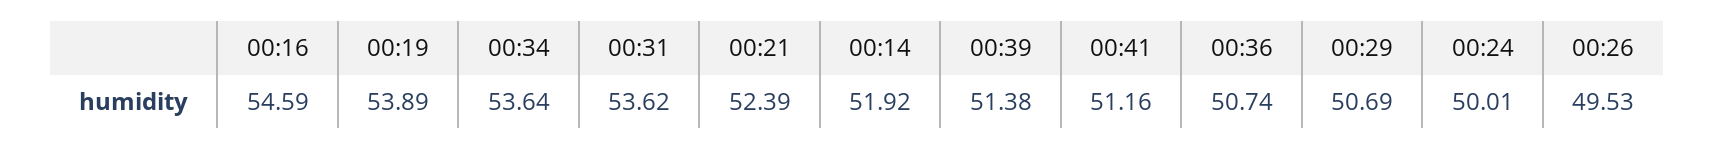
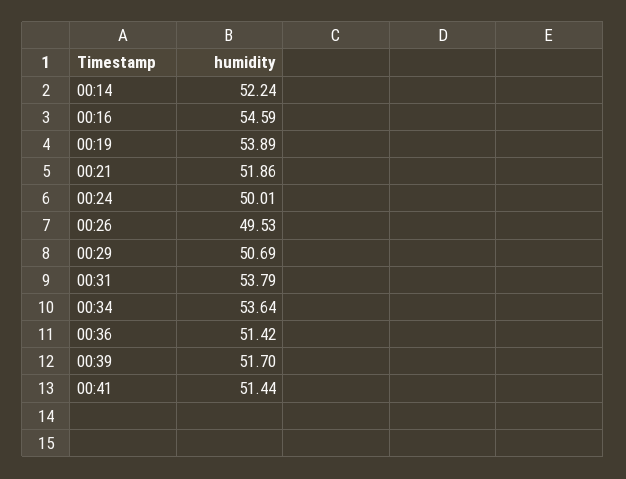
00:31: 53.62 -> 53.79
00:21: 52.39 -> 51.86
00:14: 51.92 -> 52.24
00:39: 51.38 -> 51.7
00:41: 51.16 -> 51.44
00:36: 50.74 -> 51.42

